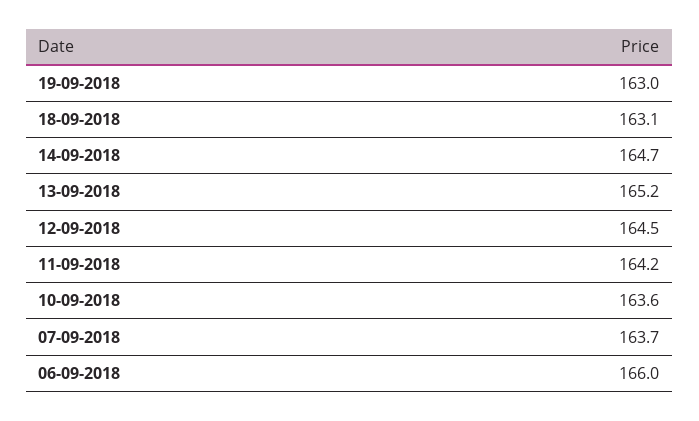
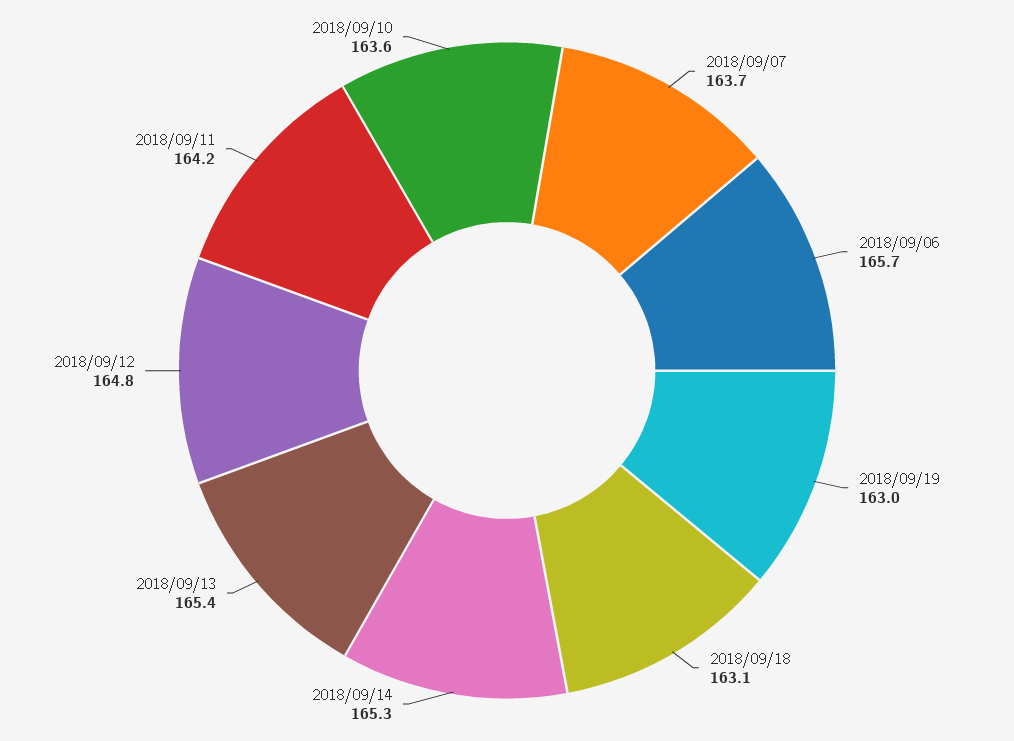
14-09-2018: 164.7 -> 165.3
13-09-2018: 165.2 -> 165.4
12-09-2018: 164.5 -> 164.8
06-09-2018: 166 -> 165.7

